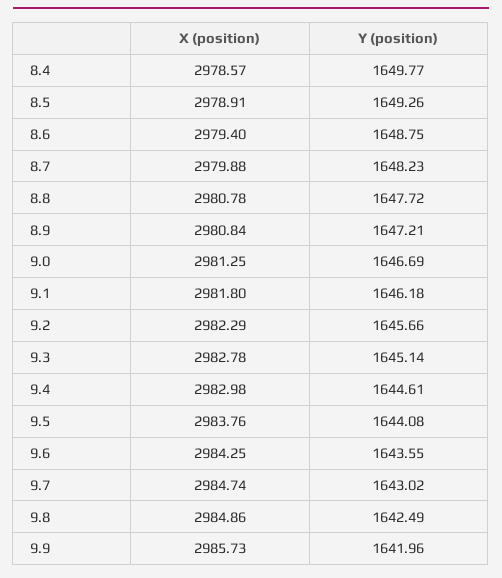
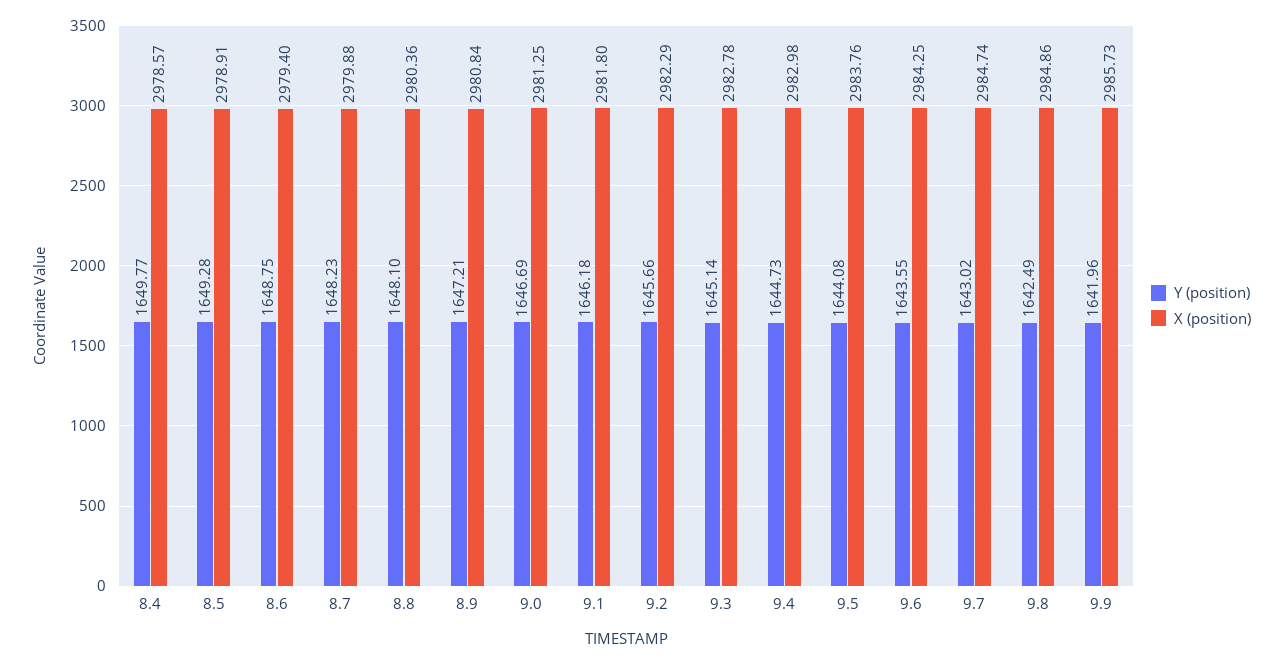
Y (position), 8.5: 1649.26 -> 1649.28
X (position), 8.8: 2980.78 -> 2980.36
Y (position), 8.8: 1647.72 -> 1648.1
Y (position), 9.4: 1644.61 -> 1644.73

